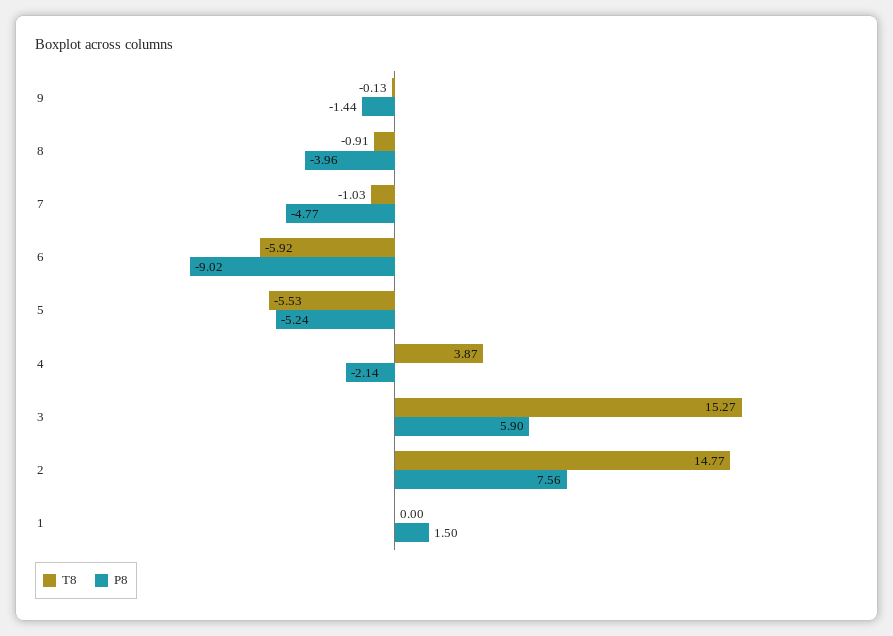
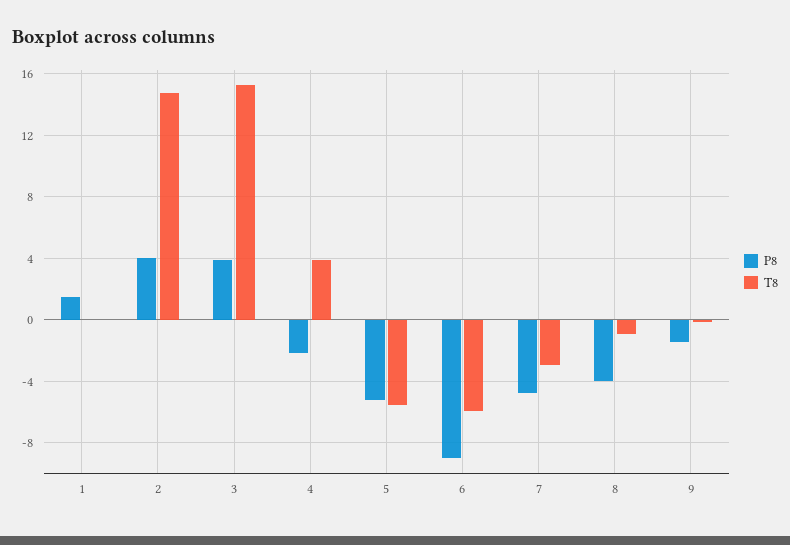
T8, 7: -1.03 -> -3
P8, 3: 5.9 -> 4
P8, 2: 7.56 -> 4

